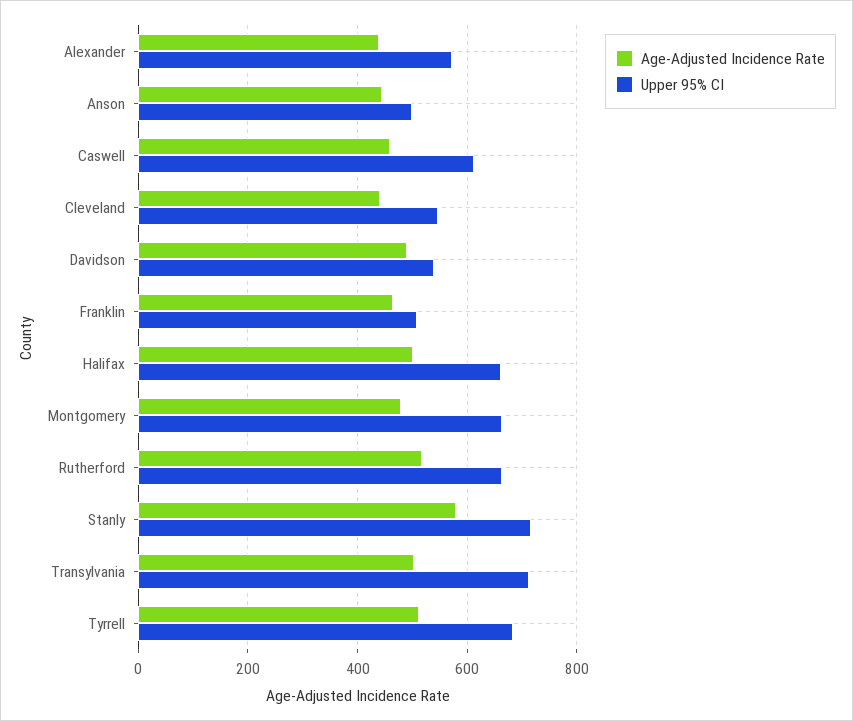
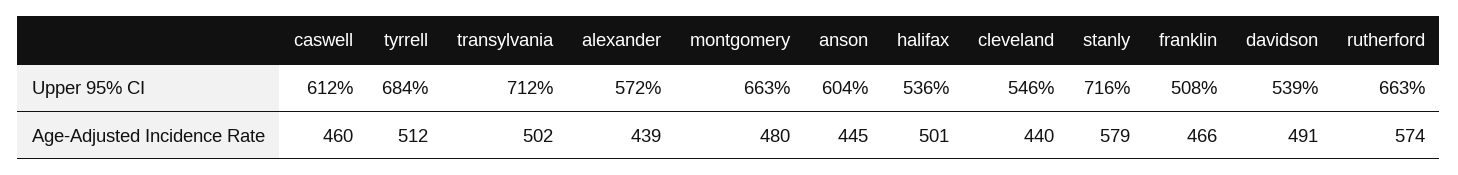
Upper 95% CI, Anson: 500 -> 604
Upper 95% CI, Halifax: 660 -> 536
Age-Adjusted Incidence Rate, Rutherford: 520 -> 574

